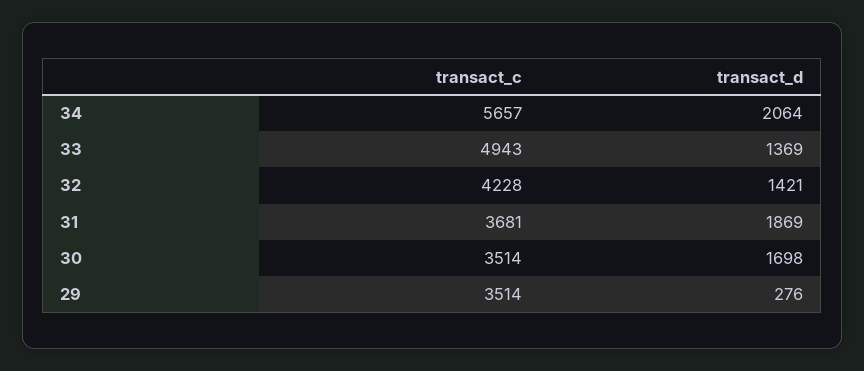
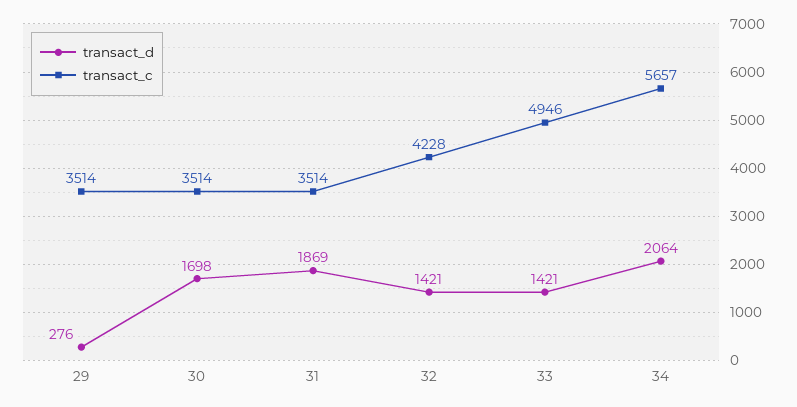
transact_c, 33: 4943 -> 4946
transact_d, 33: 1369 -> 1421
transact_c, 31: 3681 -> 3514

